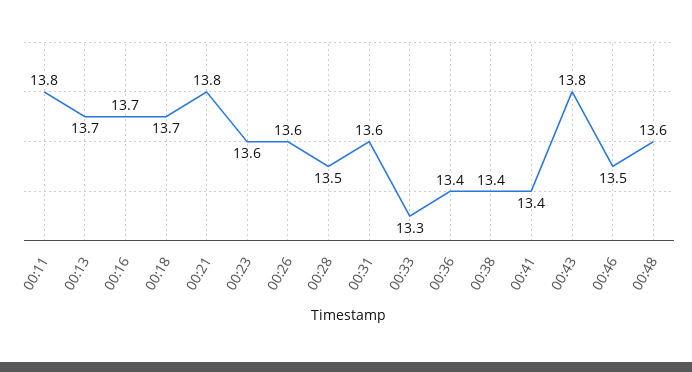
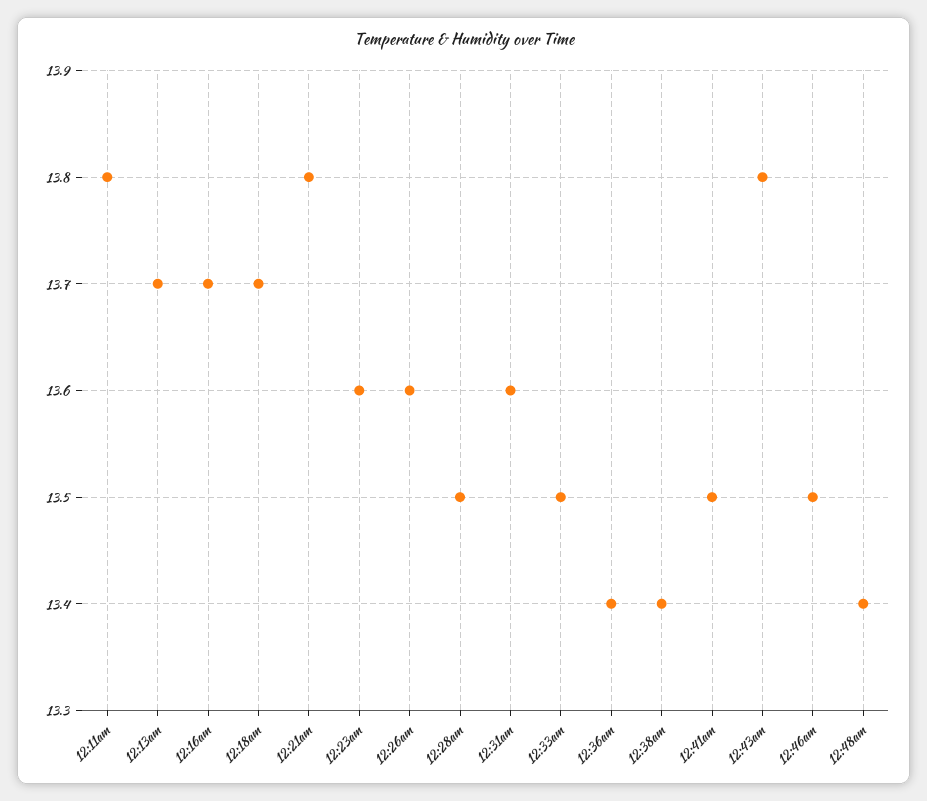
00:33: 13.3 -> 13.5
00:41: 13.4 -> 13.5
00:48: 13.6 -> 13.4

